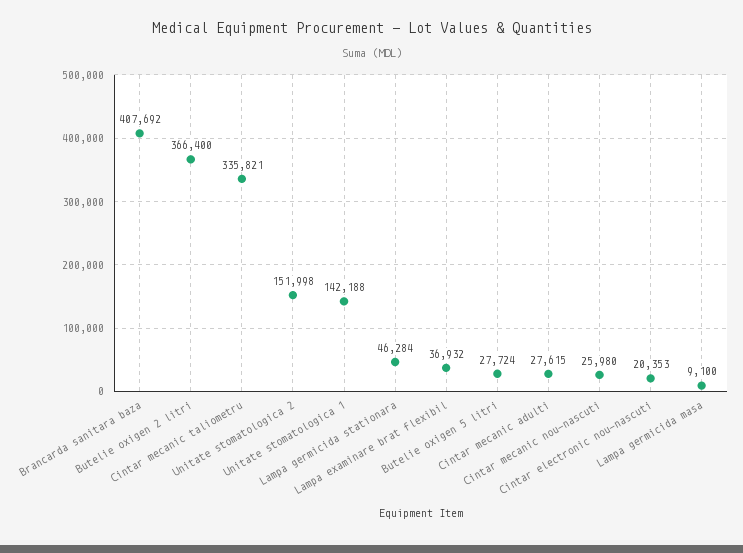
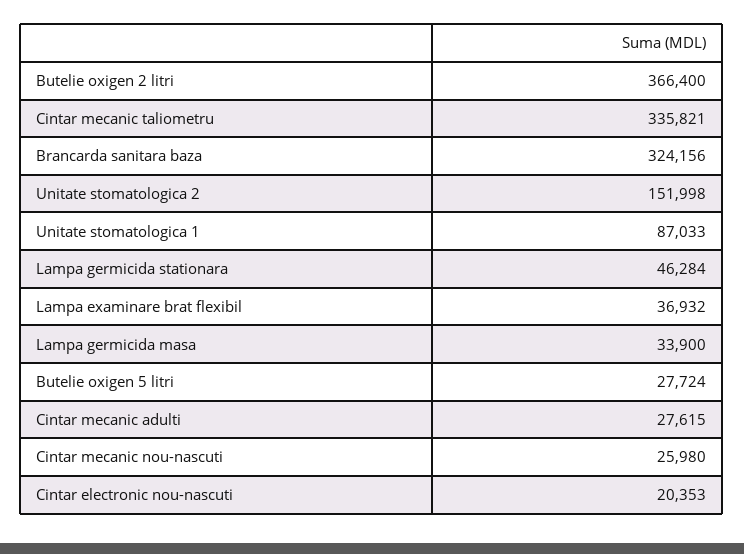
Brancarda sanitara baza: 407692 -> 324156
Unitate stomatologica 1: 142188 -> 87033
Lampa germicida masa: 9100 -> 33900

